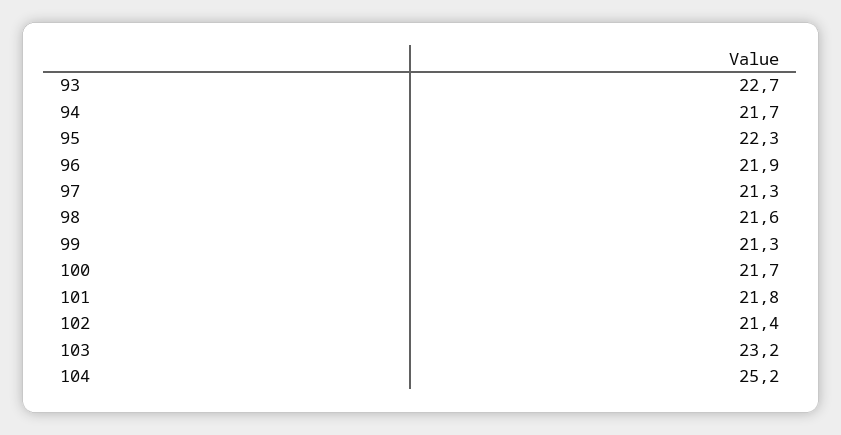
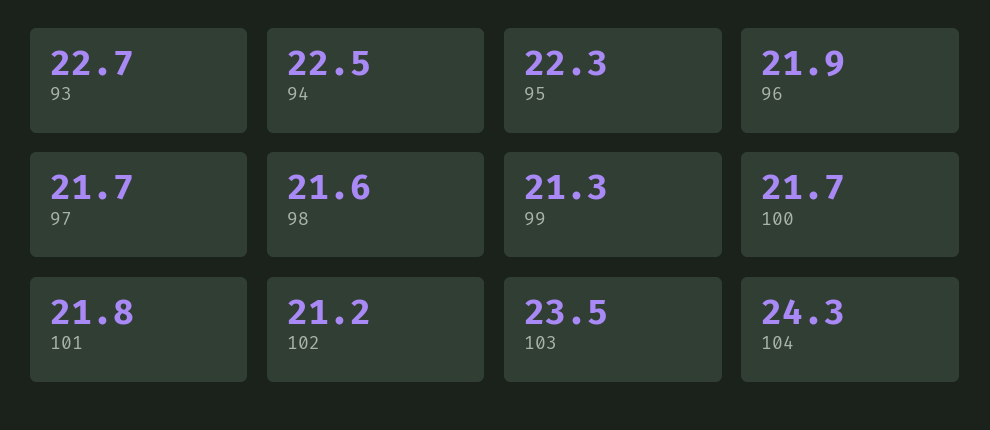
94: 21.7 -> 22.5
97: 21.3 -> 21.7
102: 21.4 -> 21.2
103: 23.2 -> 23.5
104: 25.2 -> 24.3

